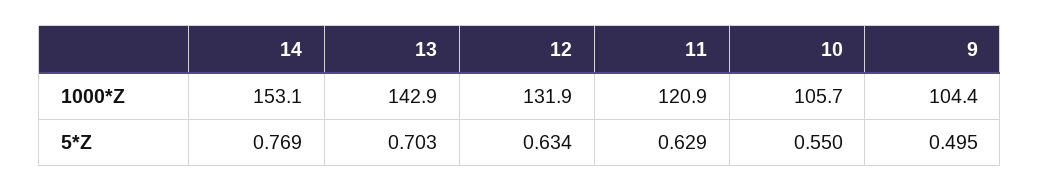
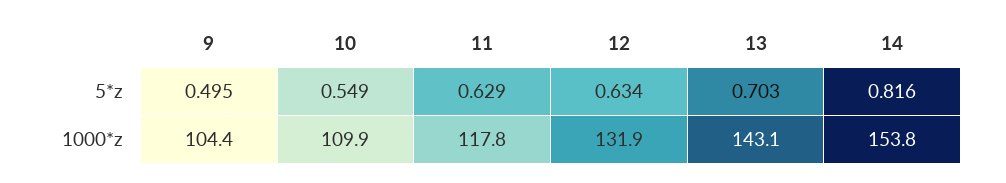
14, 1000*Z: 153.1 -> 153.8
13, 1000*Z: 142.9 -> 143.1
11, 1000*Z: 120.9 -> 117.8
10, 1000*Z: 105.7 -> 109.9
14, 5*Z: 0.769 -> 0.816
10, 5*Z: 0.55 -> 0.549

